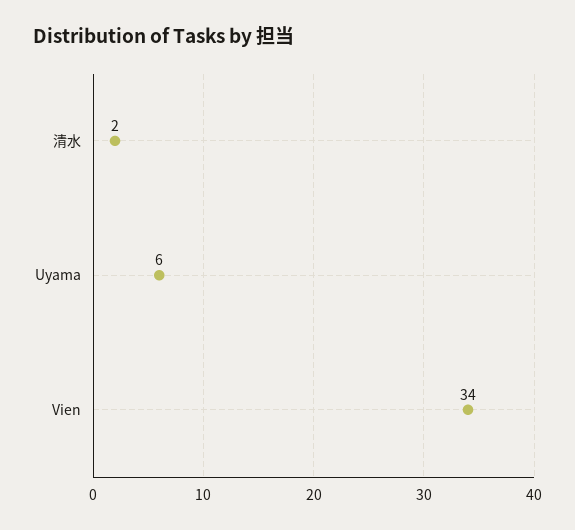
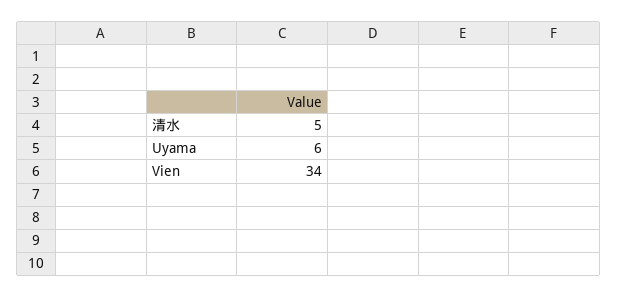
清水: 2 -> 5

